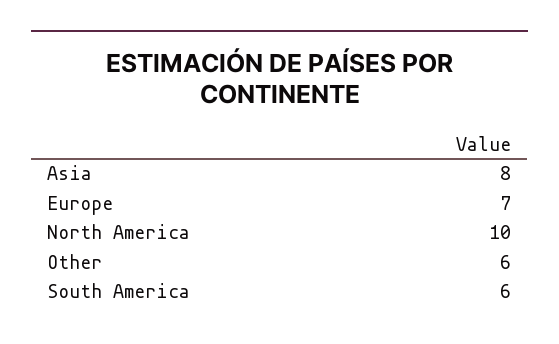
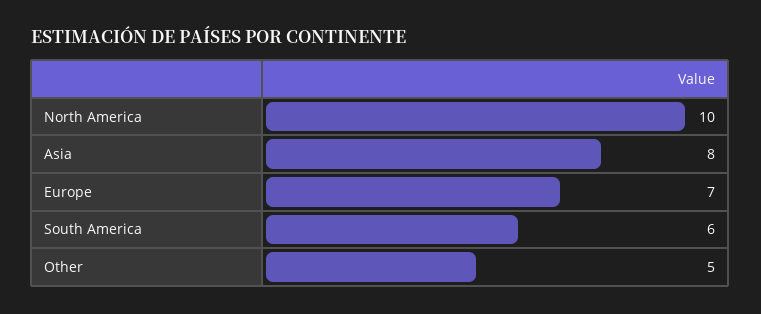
Other: 6 -> 5

